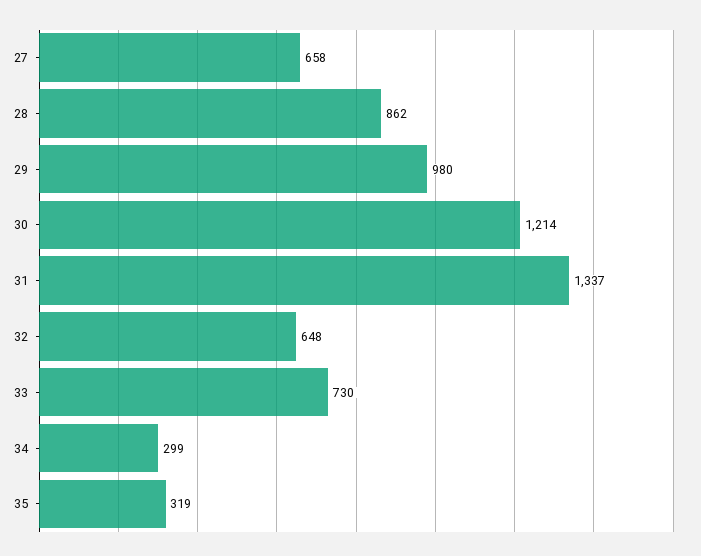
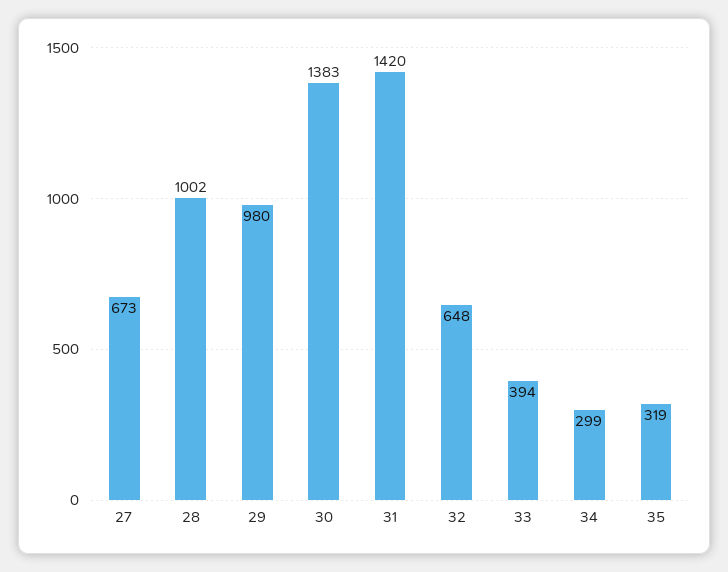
27: 658 -> 673
28: 862 -> 1002
30: 1214 -> 1383
31: 1337 -> 1420
33: 730 -> 394

